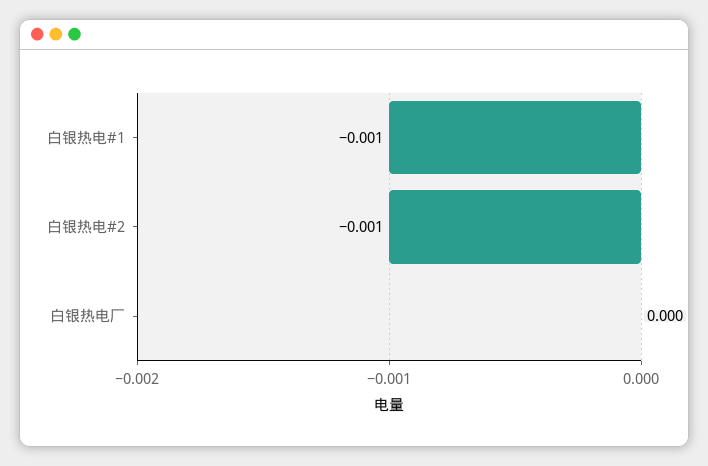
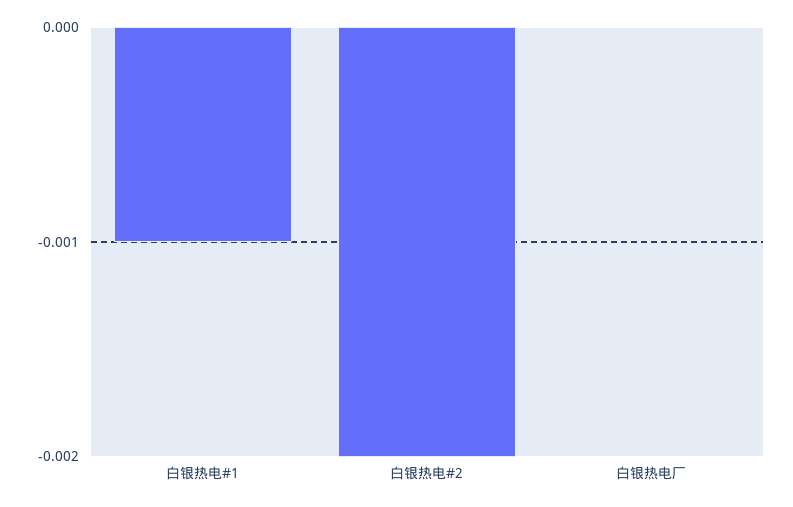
白银热电#2: -0.001 -> -0.002

